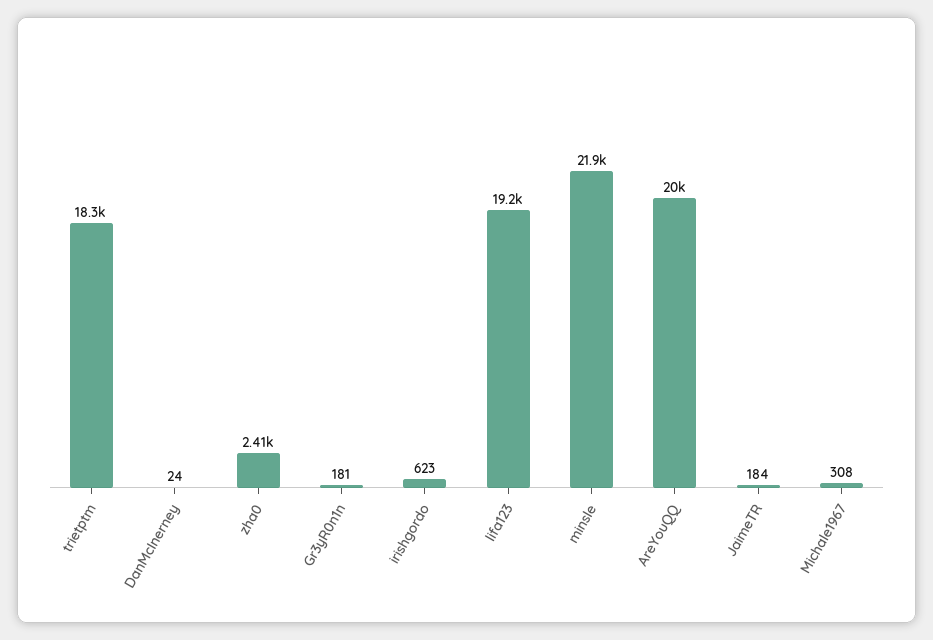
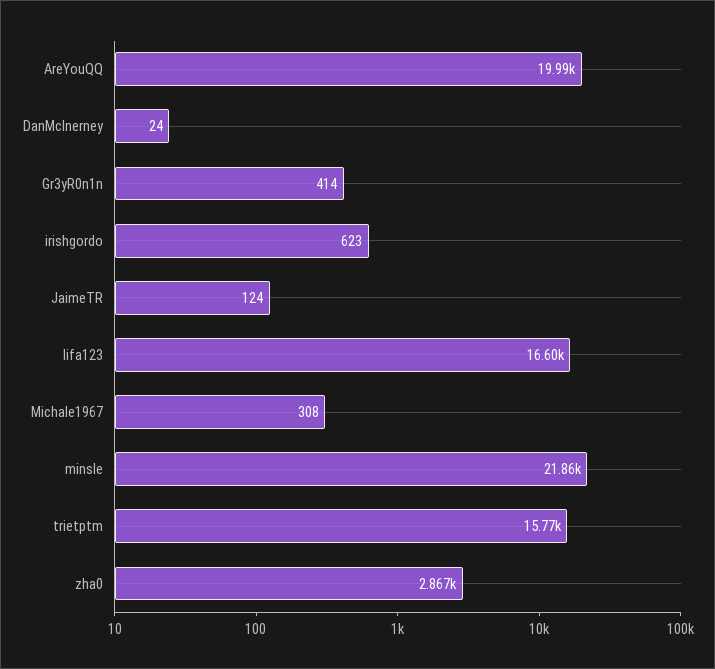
trietptm: 18300 -> 15770
zha0: 2410 -> 2867
Gr3yR0n1n: 181 -> 414
lifa123: 19200 -> 16600
JaimeTR: 184 -> 124

